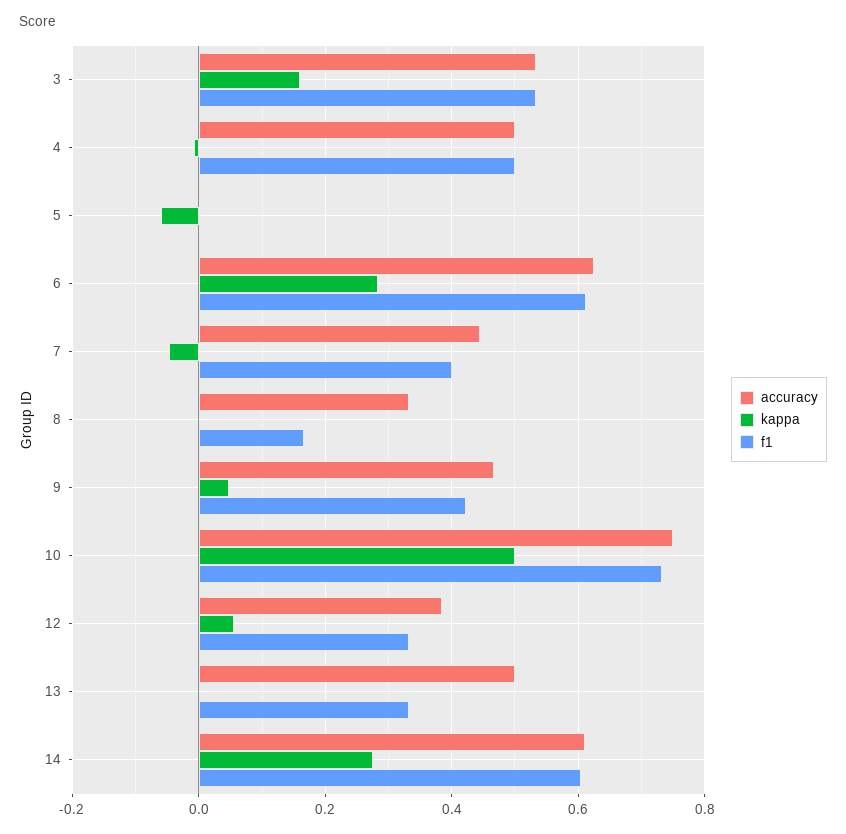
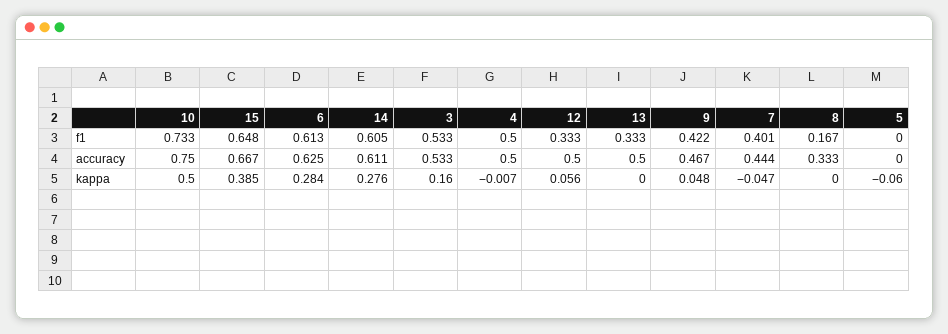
accuracy, 12: 0.38 -> 0.5
f1, 15: none -> 0.648
accuracy, 15: none -> 0.667
kappa, 15: none -> 0.385

